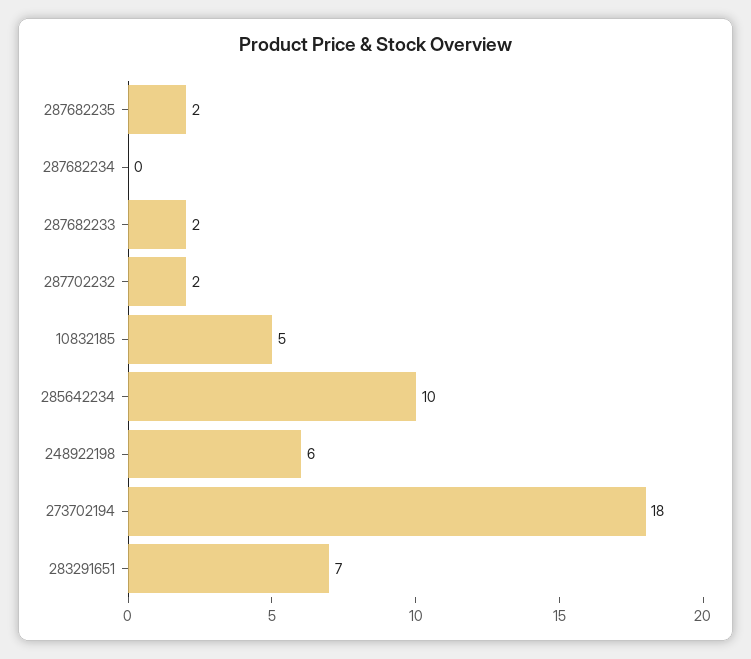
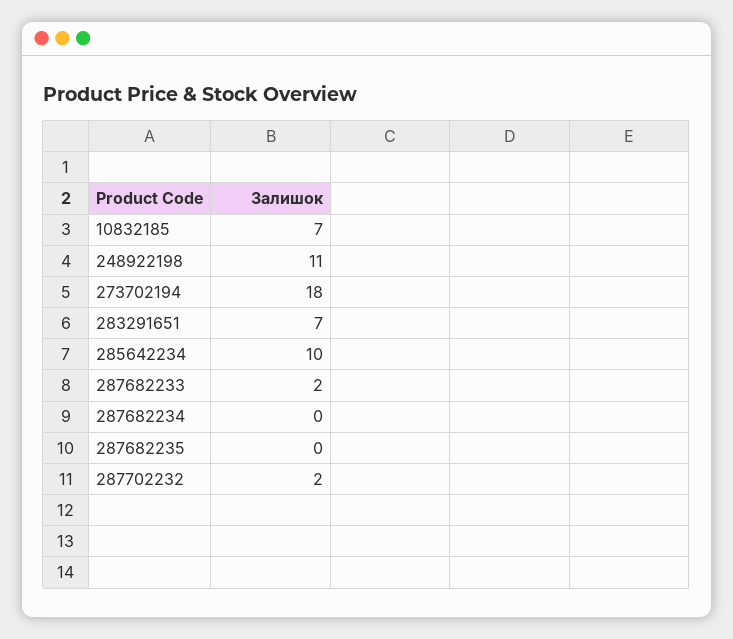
287682235: 2 -> 0
10832185: 5 -> 7
248922198: 6 -> 11

